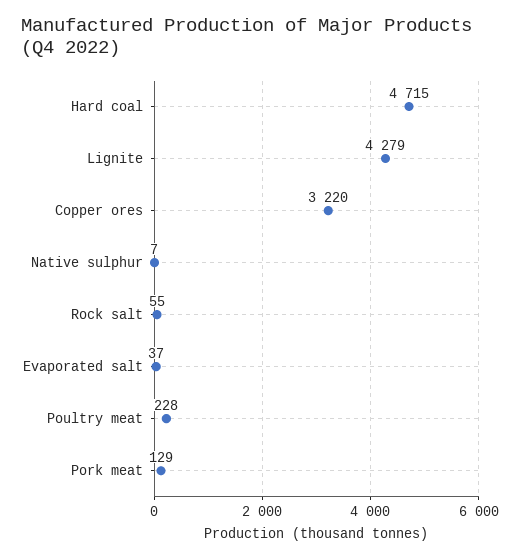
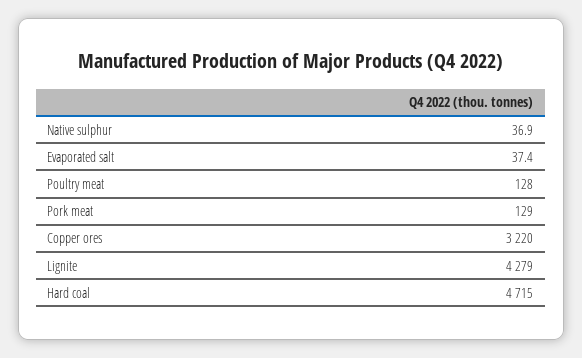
Native sulphur: 7 -> 36.9
Rock salt: 55 -> none
Poultry meat: 228 -> 128

